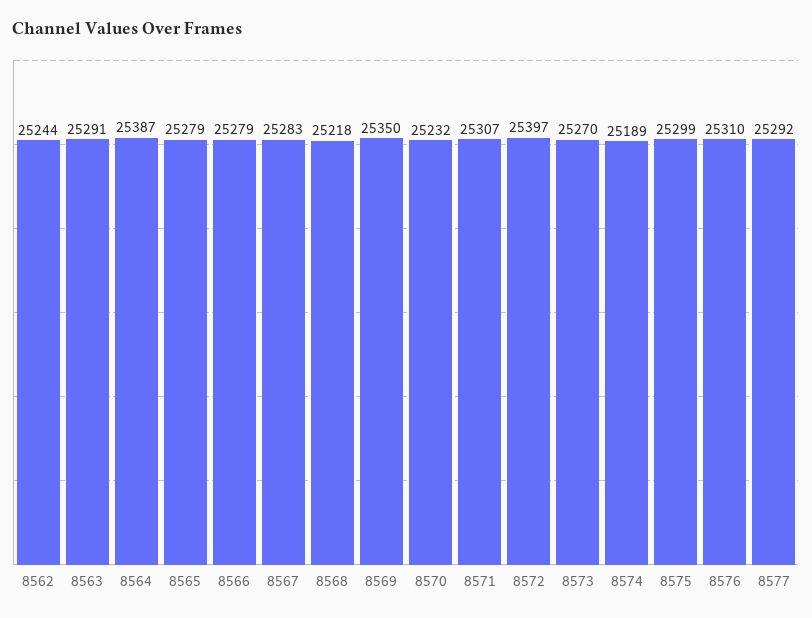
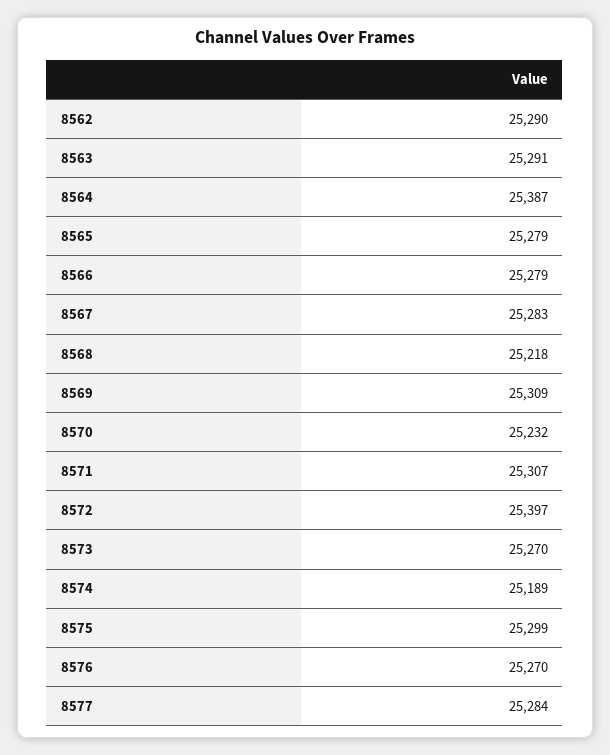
8562: 25244 -> 25290
8569: 25350 -> 25309
8576: 25310 -> 25270
8577: 25292 -> 25284

